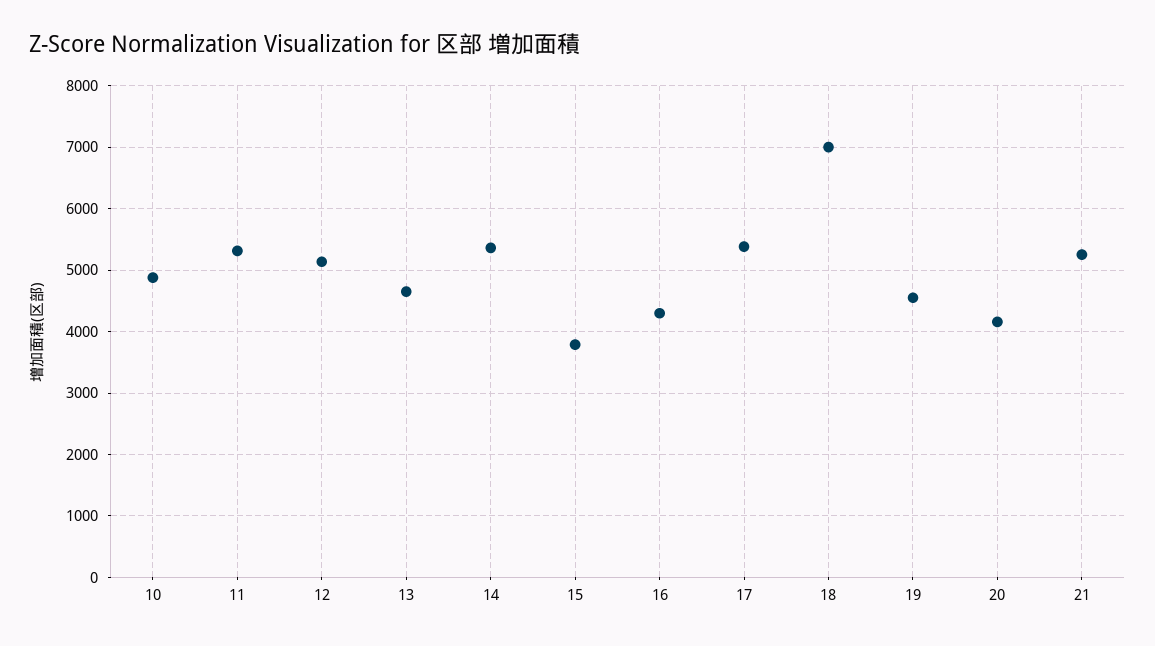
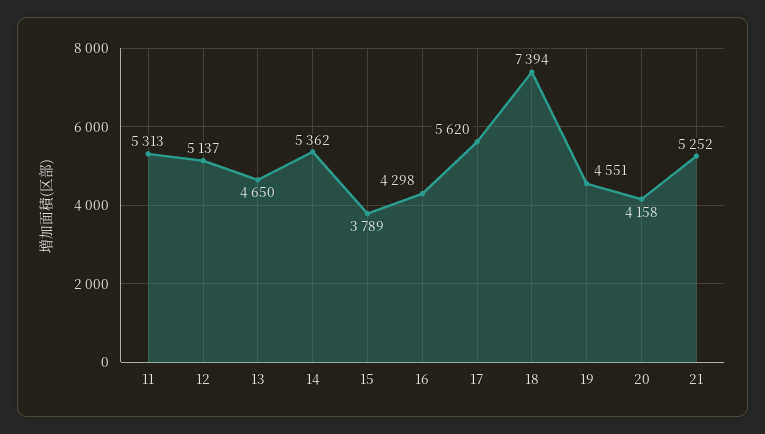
10: 4900 -> none
17: 5400 -> 5620
18: 7000 -> 7394

